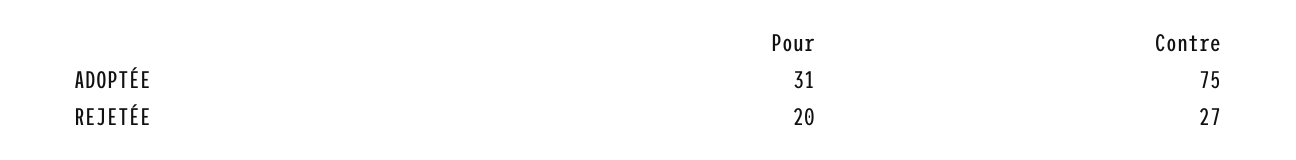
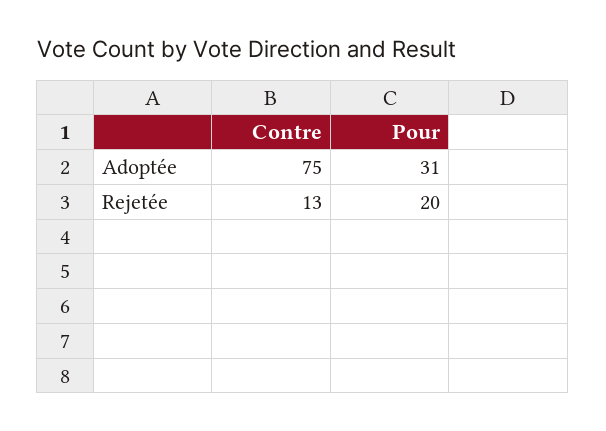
Contre, REJETÉE: 27 -> 13

